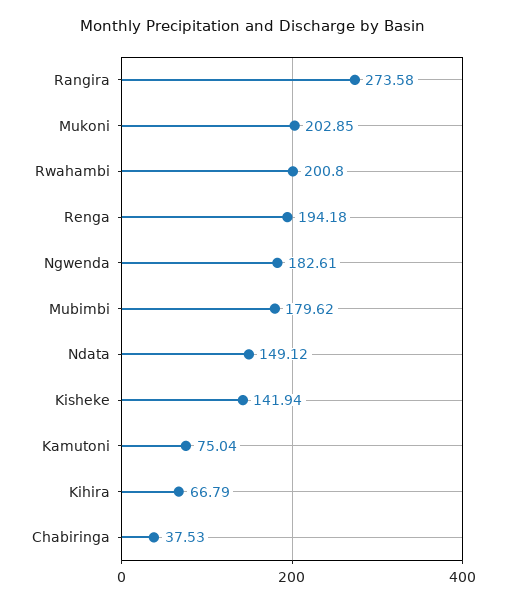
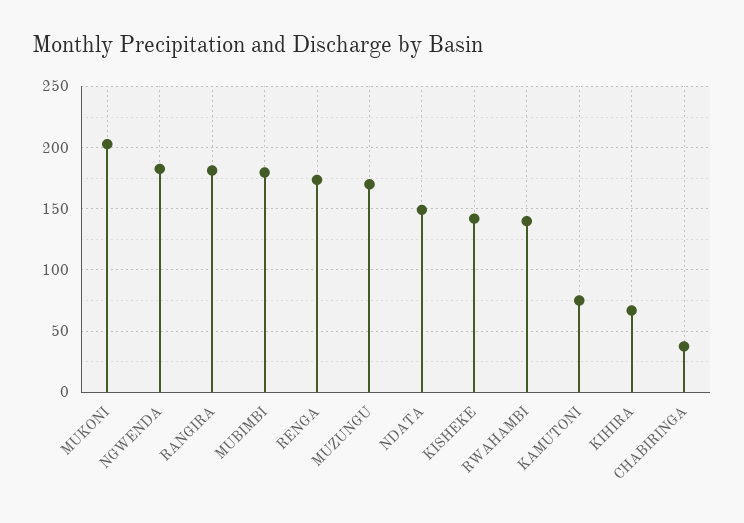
Rangira: 273.58 -> 180
Rwahambi: 200.8 -> 140
Renga: 194.18 -> 175
MUZUNGU: none -> 170

